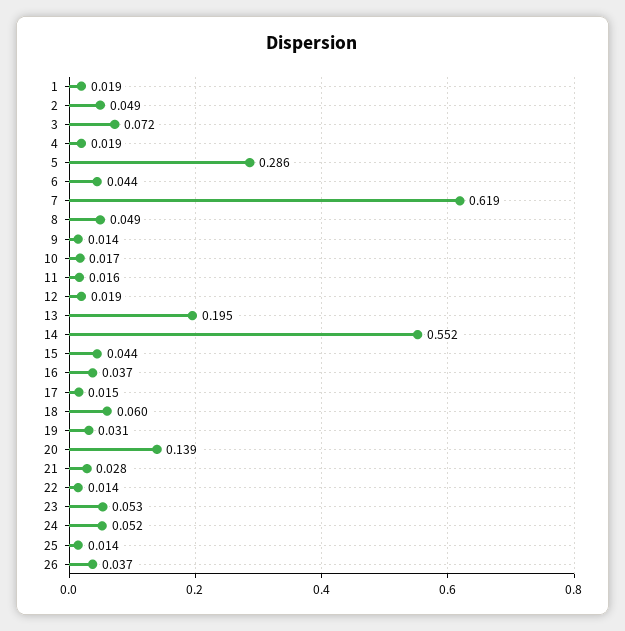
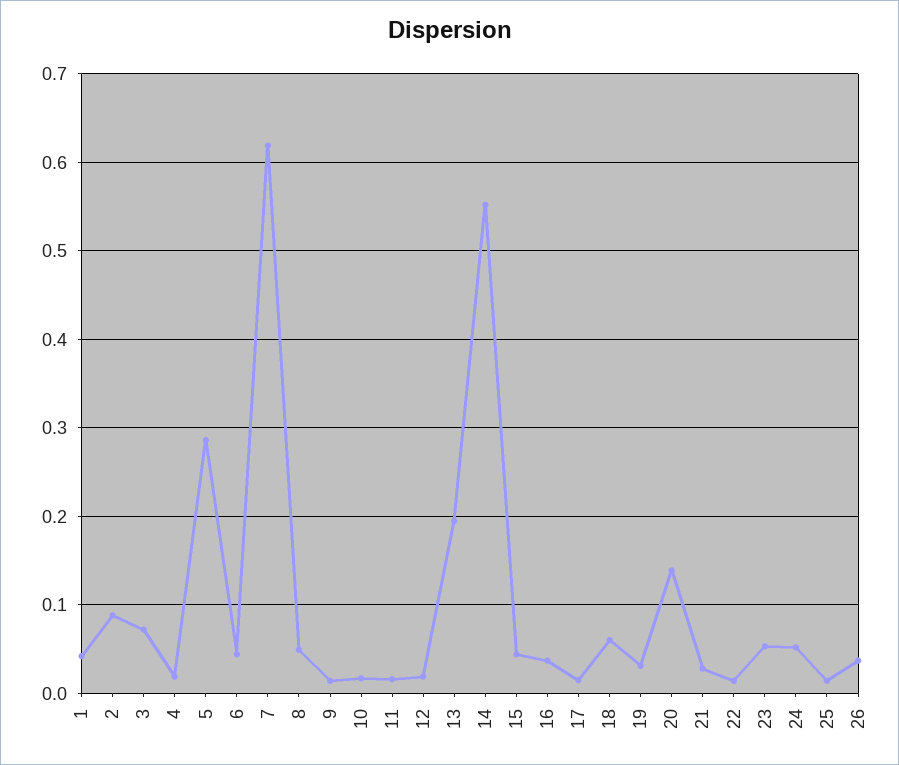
1: 0.019 -> 0.04
2: 0.049 -> 0.09

